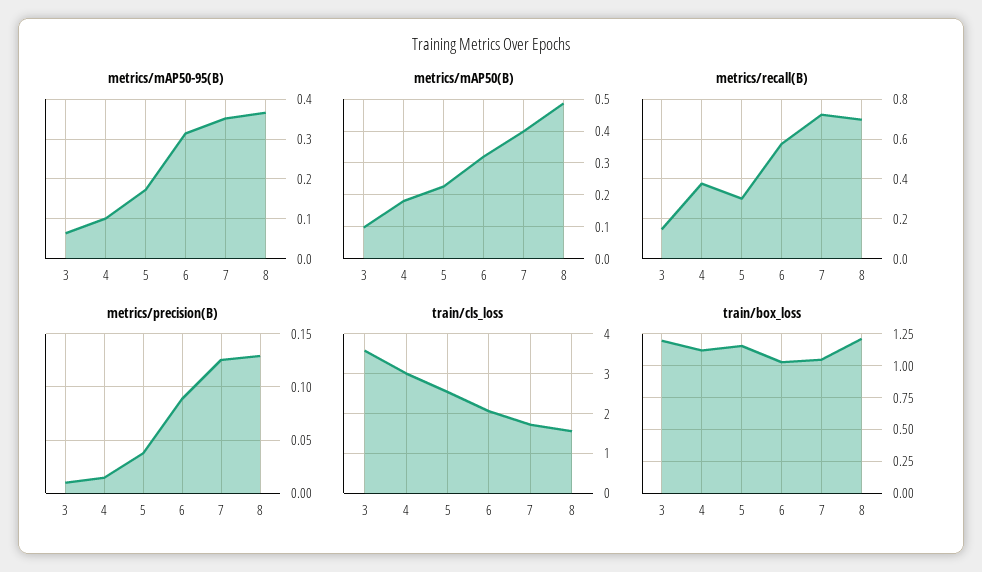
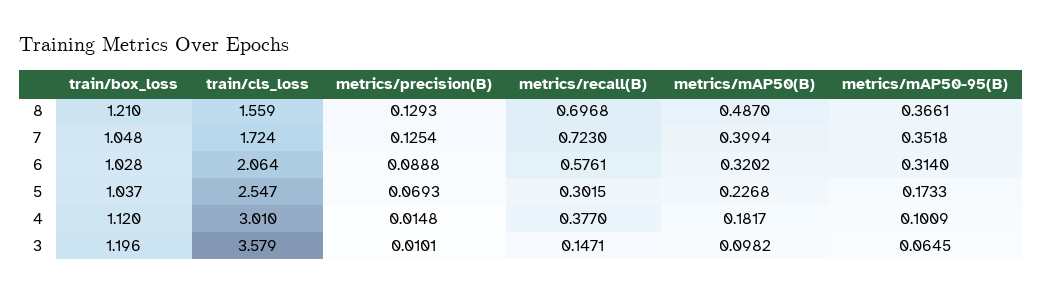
metrics/precision(B), 5: 0.04 -> 0.0693
train/box_loss, 5: 1.15 -> 1.037

